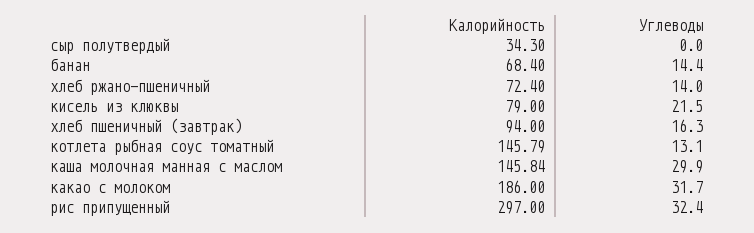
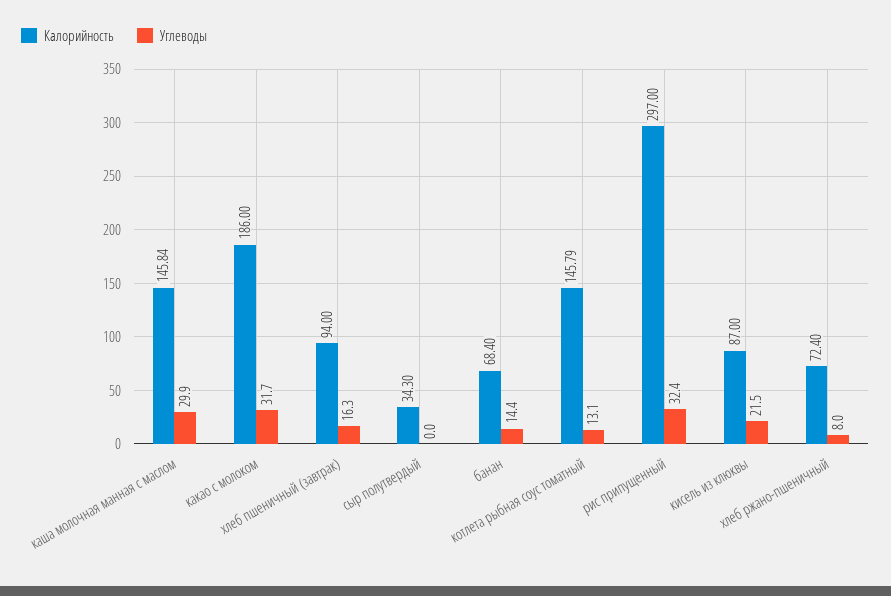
Углеводы, хлеб ржано-пшеничный: 14 -> 8
Калорийность, кисель из клюквы: 79 -> 87

